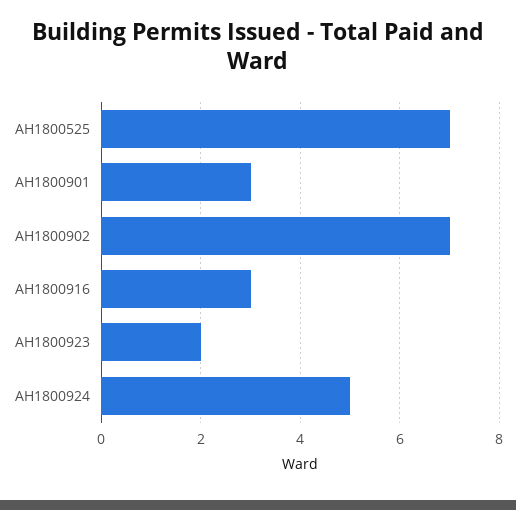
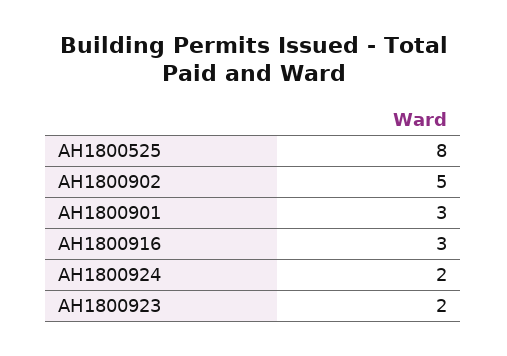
AH1800525: 7 -> 8
AH1800902: 7 -> 5
AH1800924: 5 -> 2

